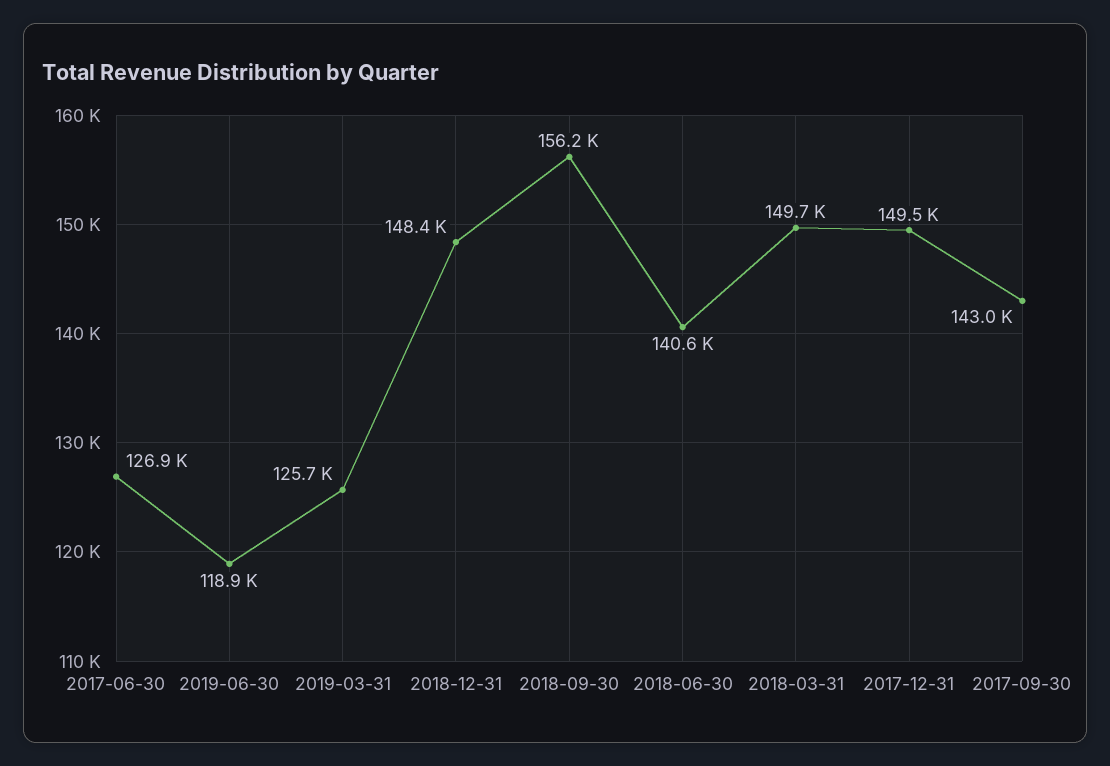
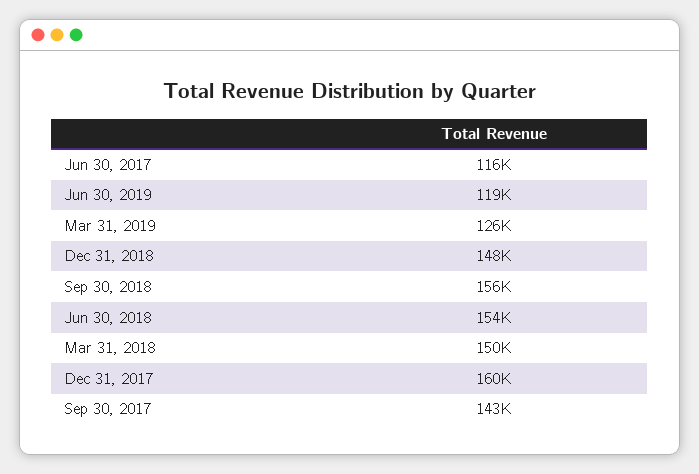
2017-06-30: 126900 -> 116000
2018-06-30: 140600 -> 154000
2017-12-31: 149500 -> 160000

